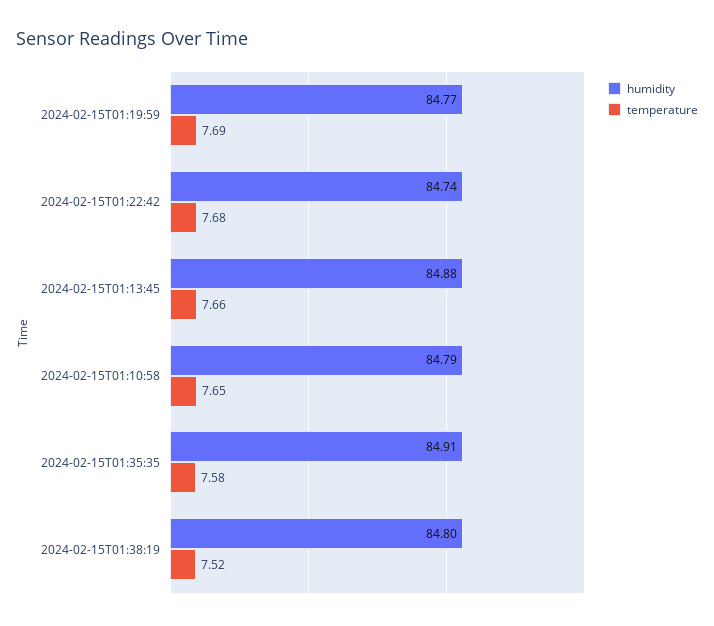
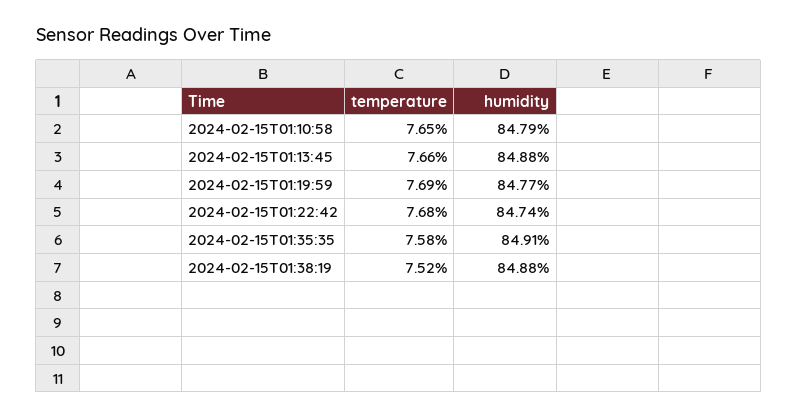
humidity, 2024-02-15T01:38:19: 84.8 -> 84.88

